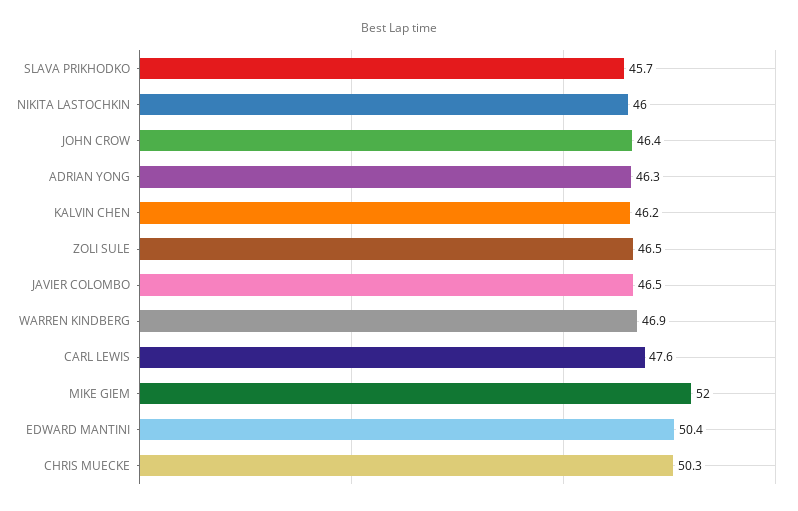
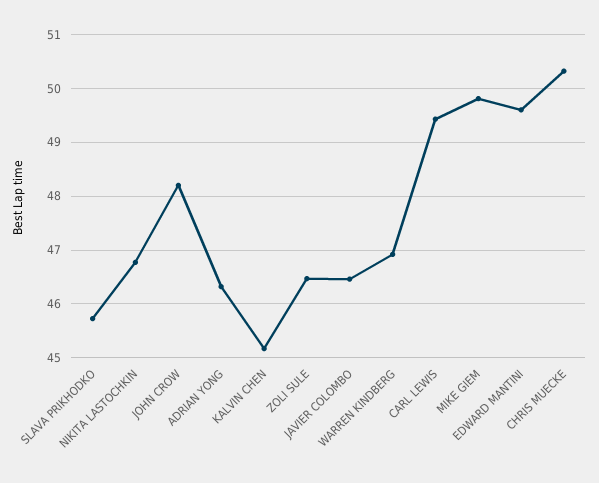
NIKITA LASTOCHKIN: 46 -> 46.8
JOHN CROW: 46.4 -> 48.2
KALVIN CHEN: 46.2 -> 45.2
CARL LEWIS: 47.6 -> 49.4
MIKE GIEM: 52 -> 49.8
EDWARD MANTINI: 50.4 -> 49.6

